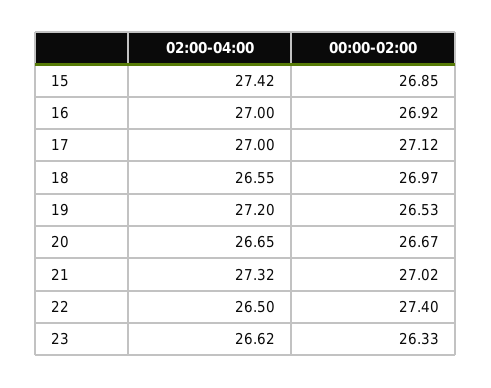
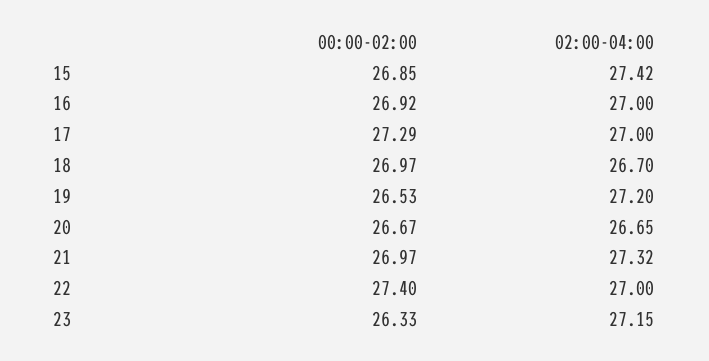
00:00-02:00, 17: 27.12 -> 27.29
02:00-04:00, 18: 26.55 -> 26.7
00:00-02:00, 21: 27.02 -> 26.97
02:00-04:00, 22: 26.5 -> 27
02:00-04:00, 23: 26.62 -> 27.15

